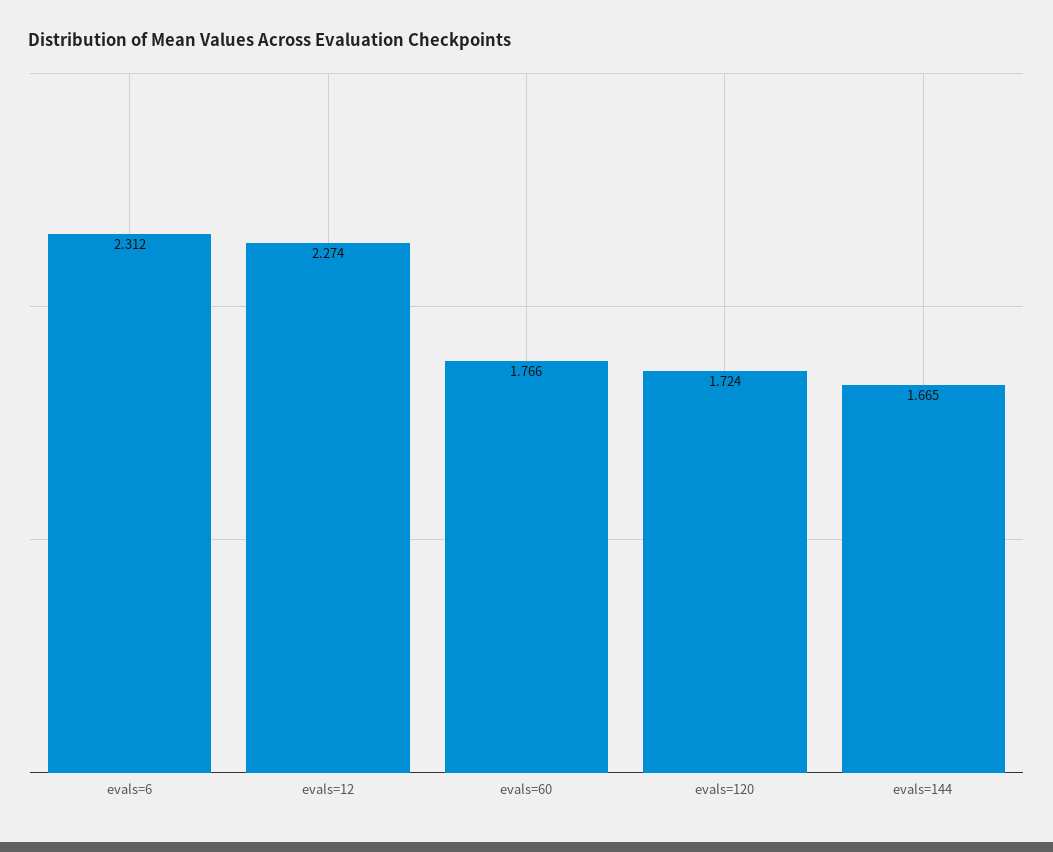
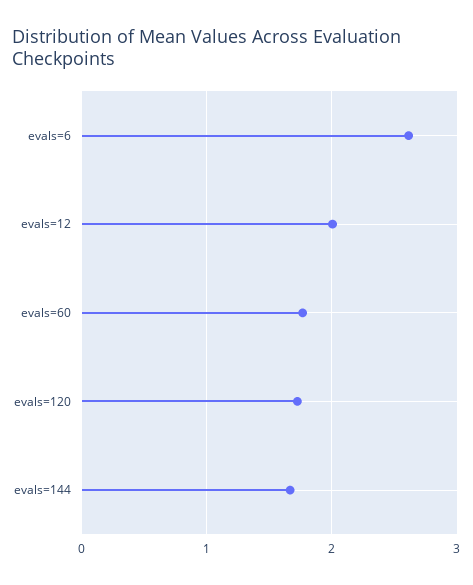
evals=6: 2.312 -> 2.6
evals=12: 2.274 -> 2

